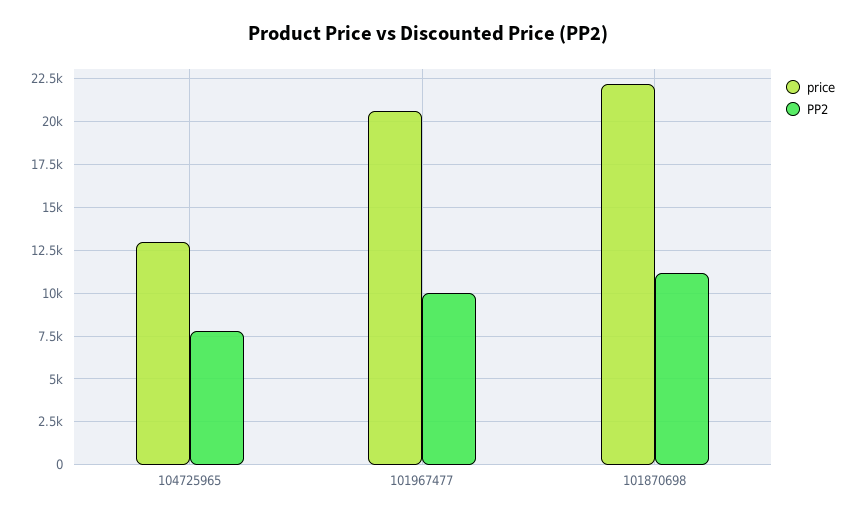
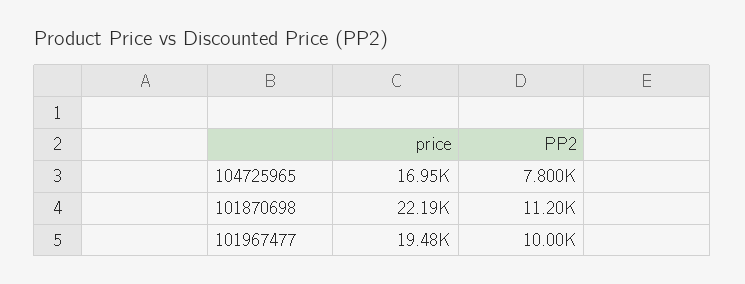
price, 104725965: 13000 -> 16950
price, 101967477: 20500 -> 19480

